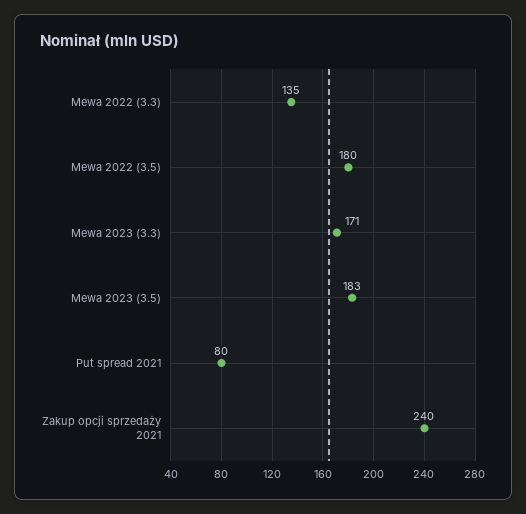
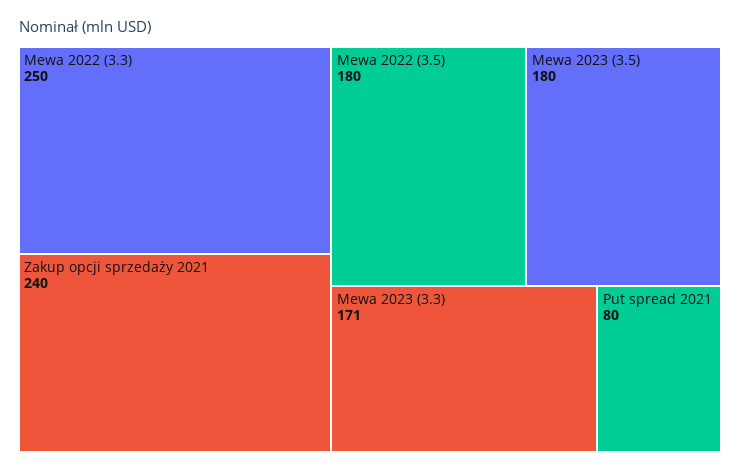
Mewa 2022 (3.3): 135 -> 250
Mewa 2023 (3.5): 183 -> 180

